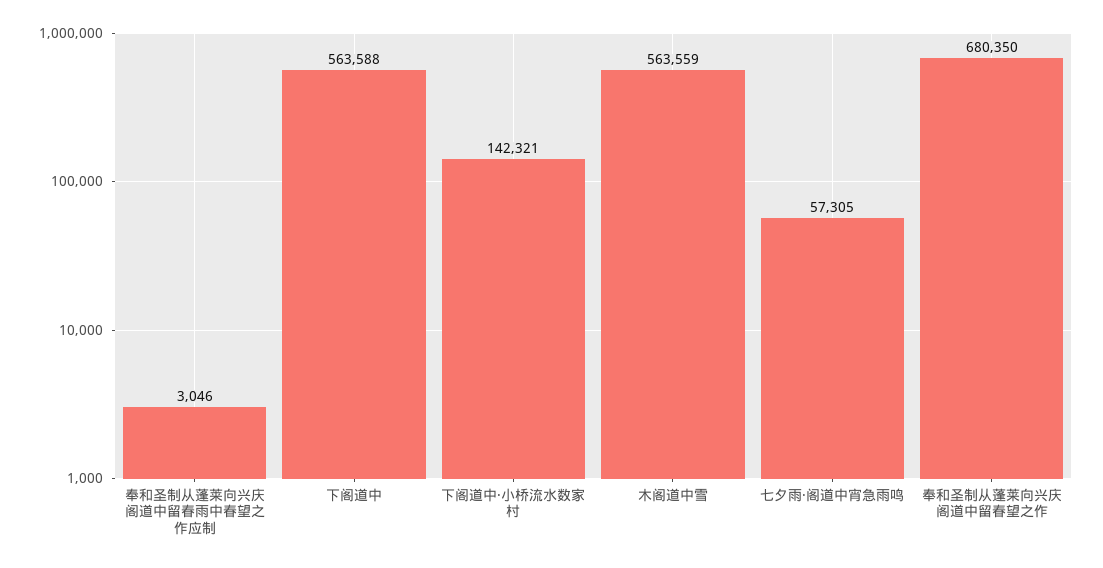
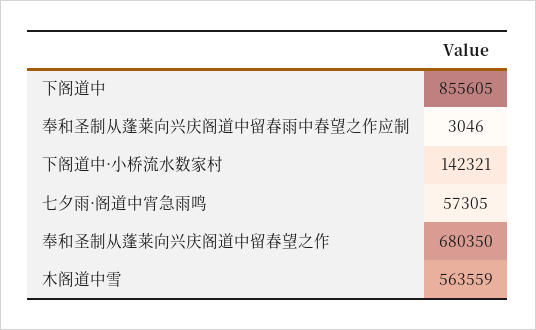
下阁道中: 563588 -> 855605

